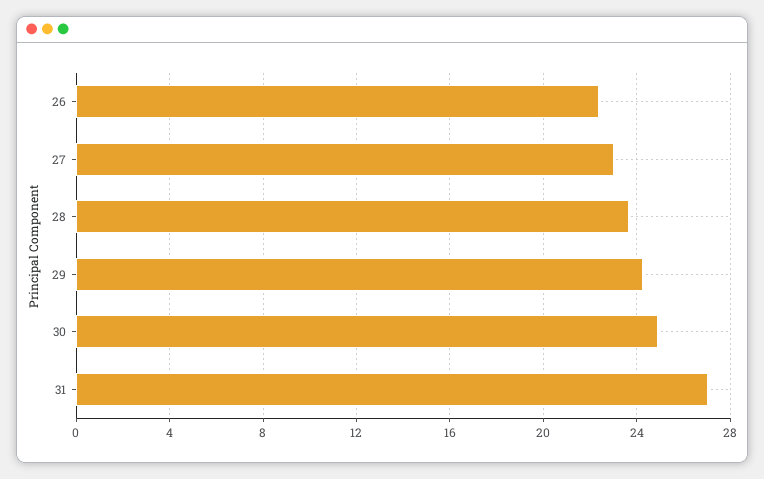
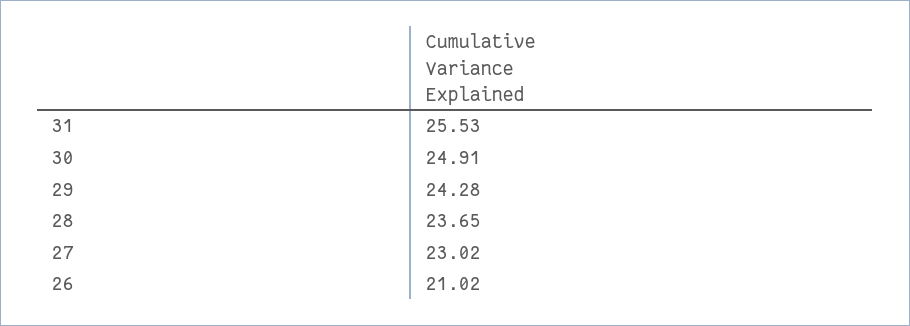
26: 22.5 -> 21.02
31: 27 -> 25.53

